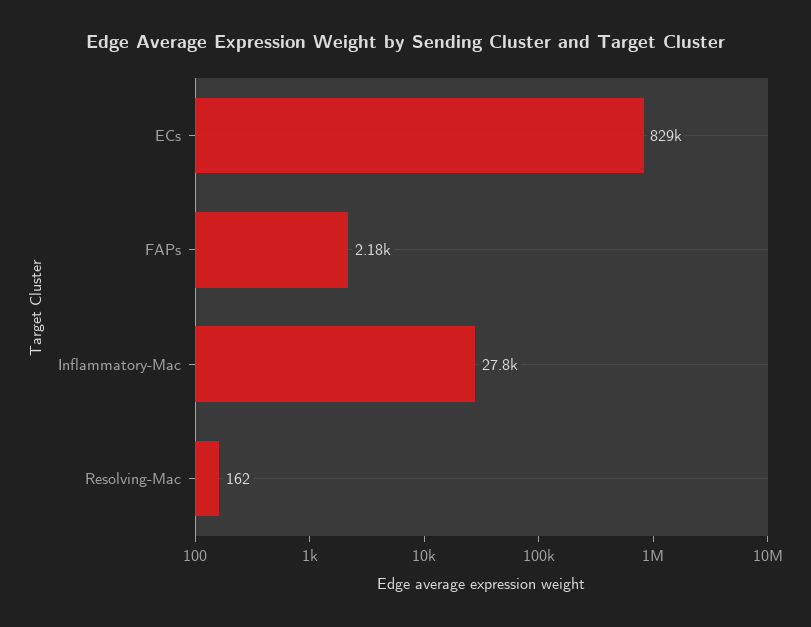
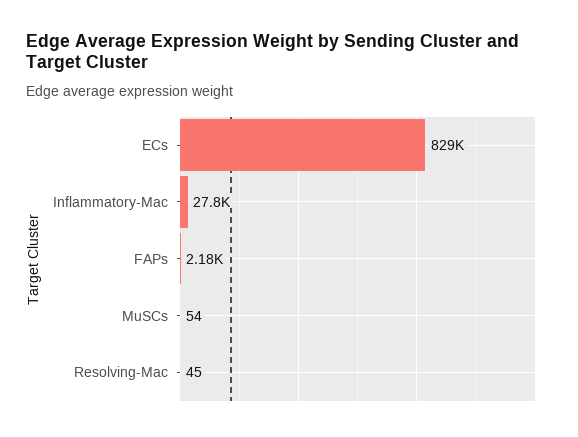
Resolving-Mac: 162 -> 45
MuSCs: none -> 54

